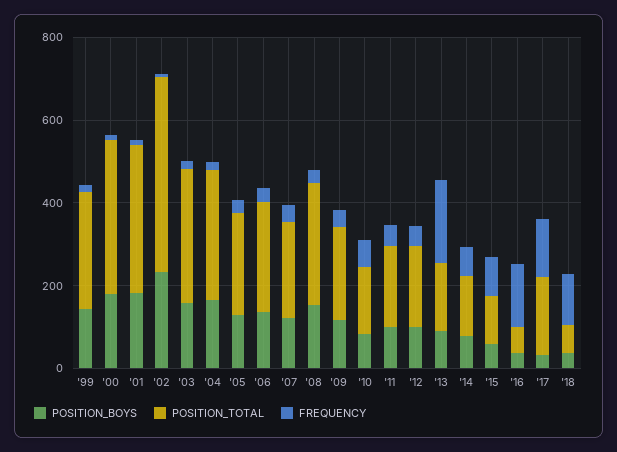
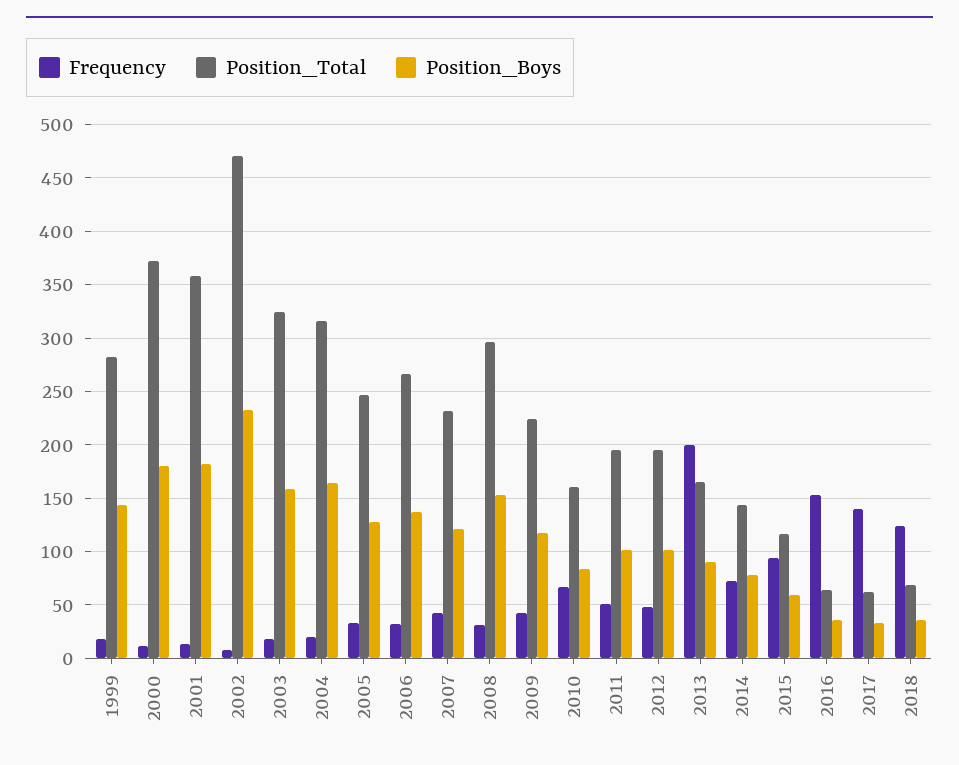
POSITION_TOTAL, '17: 200 -> 60

